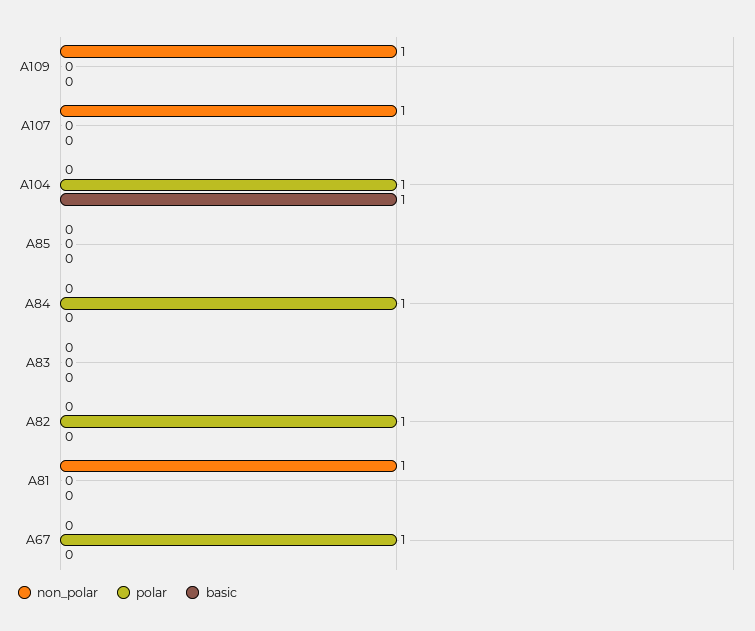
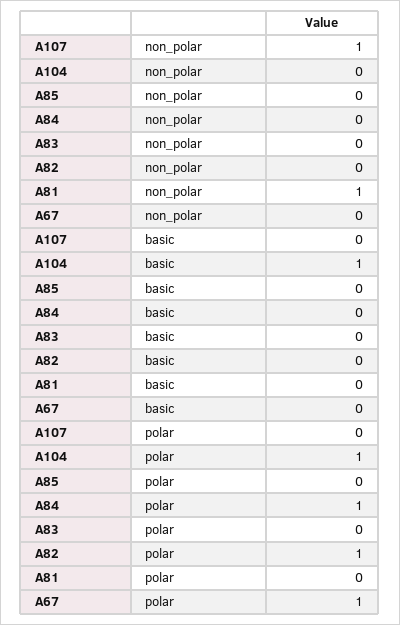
non_polar, A109: 1 -> none
polar, A109: 0 -> none
basic, A109: 0 -> none

